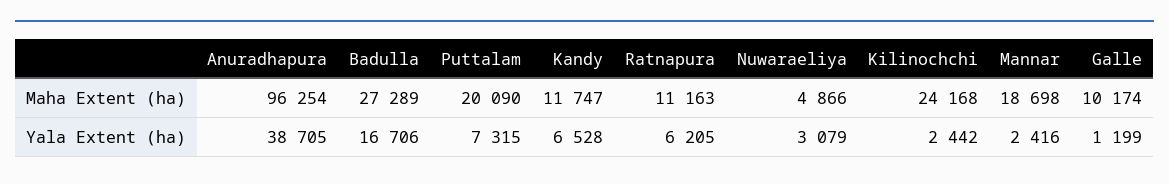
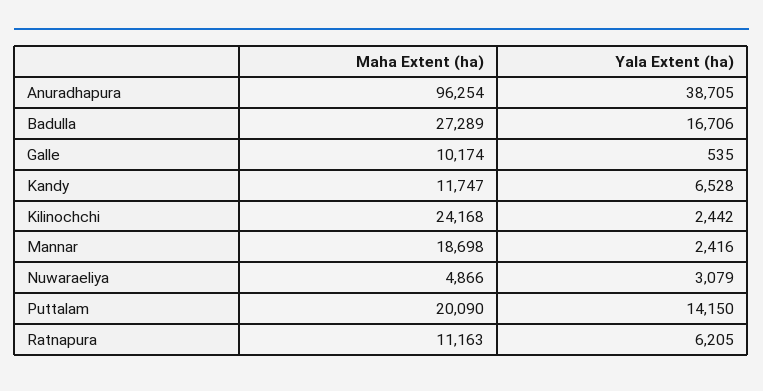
Puttalam, Yala Extent (ha): 7315 -> 14150
Galle, Yala Extent (ha): 1199 -> 535

